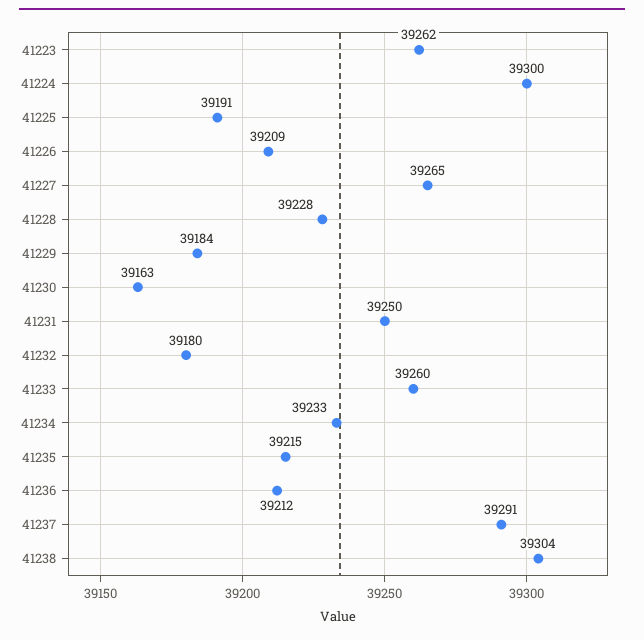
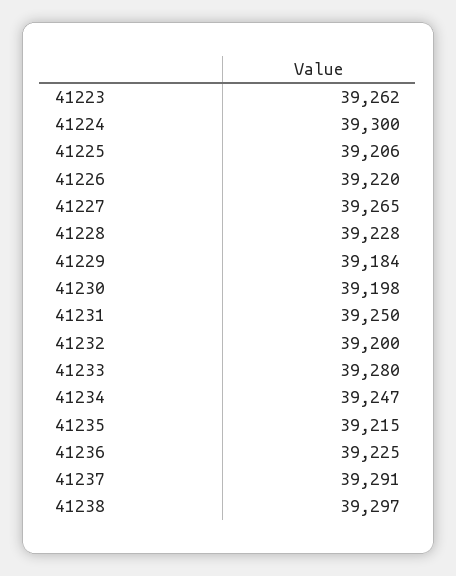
41225: 39191 -> 39206
41226: 39209 -> 39220
41230: 39163 -> 39198
41232: 39180 -> 39200
41233: 39260 -> 39280
41234: 39233 -> 39247
41236: 39212 -> 39225
41238: 39304 -> 39297

